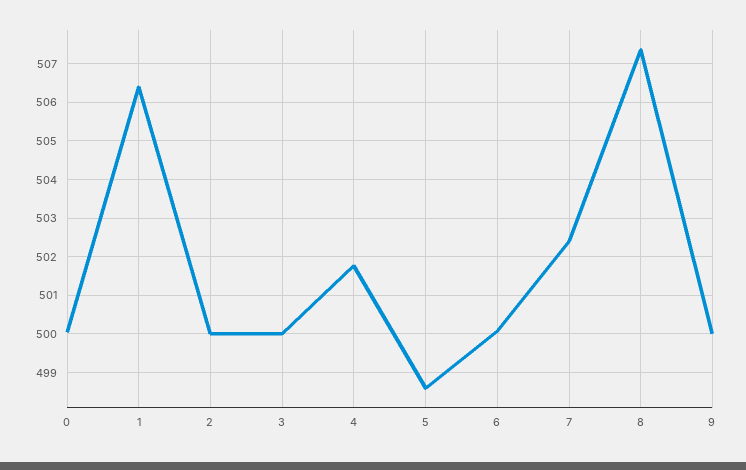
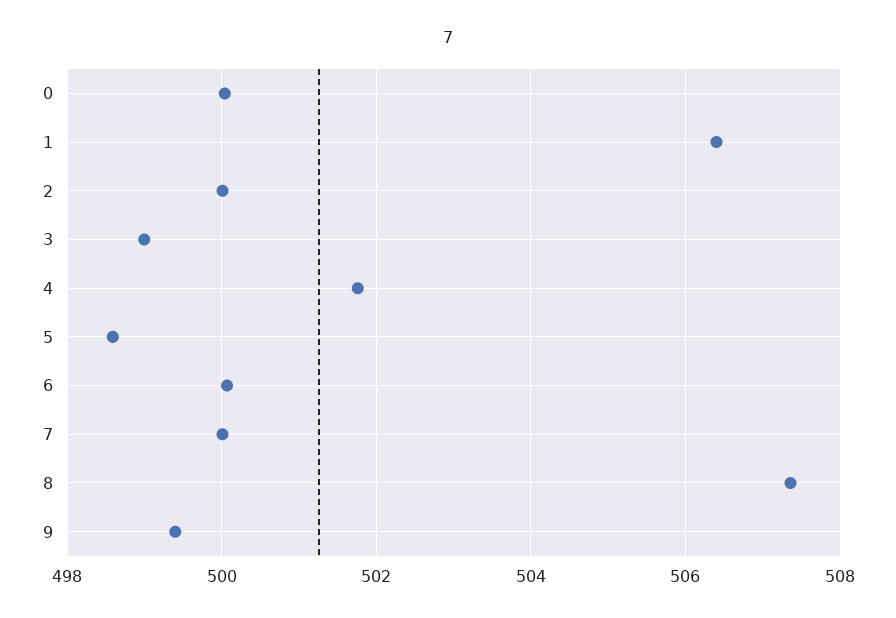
3: 500 -> 499
7: 502.4 -> 500
9: 500 -> 499.4

